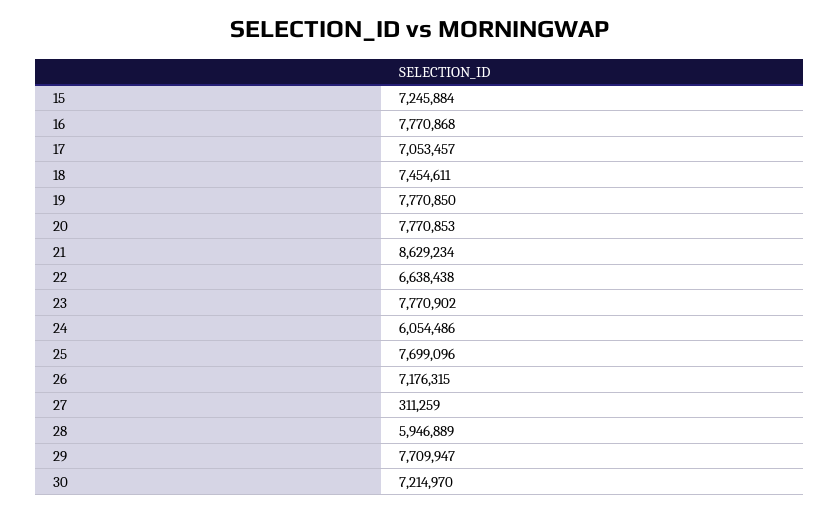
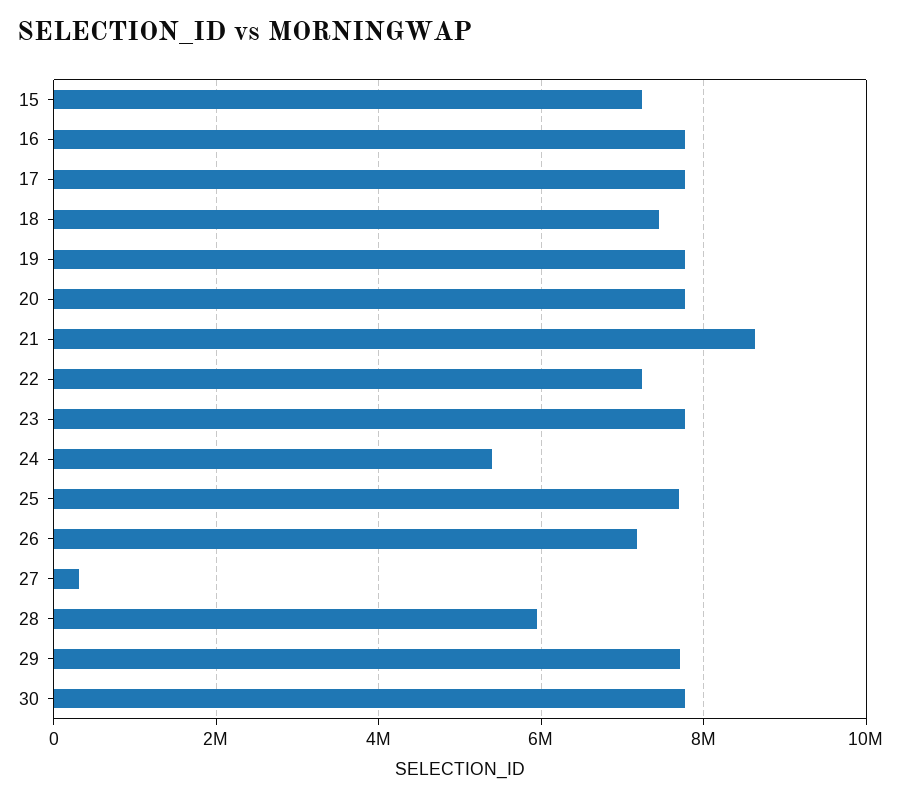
17: 7053457 -> 7800000
22: 6638438 -> 7200000
24: 6054486 -> 5400000
30: 7214970 -> 7800000

